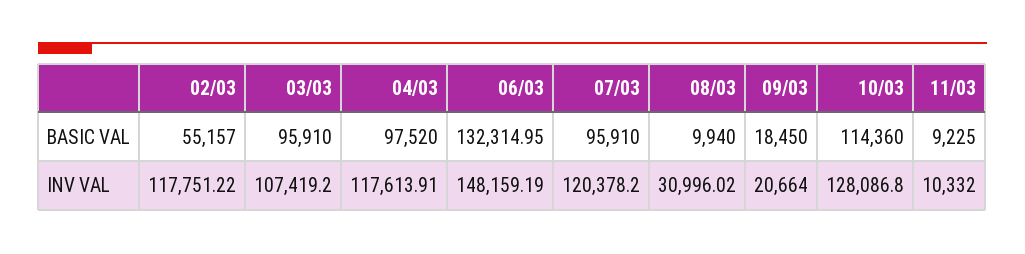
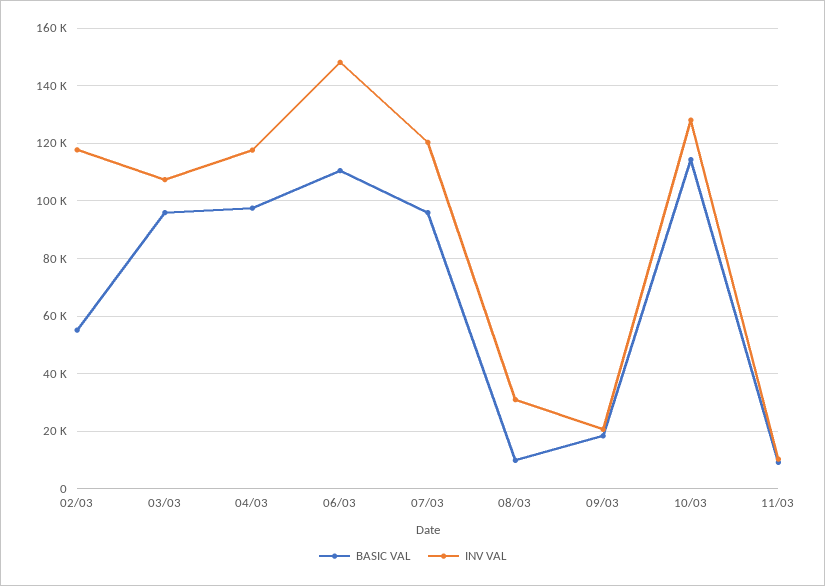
BASIC VAL, 06/03: 132314.95 -> 110000

